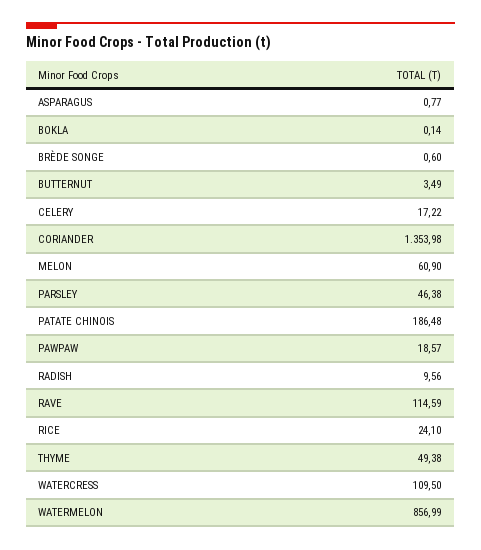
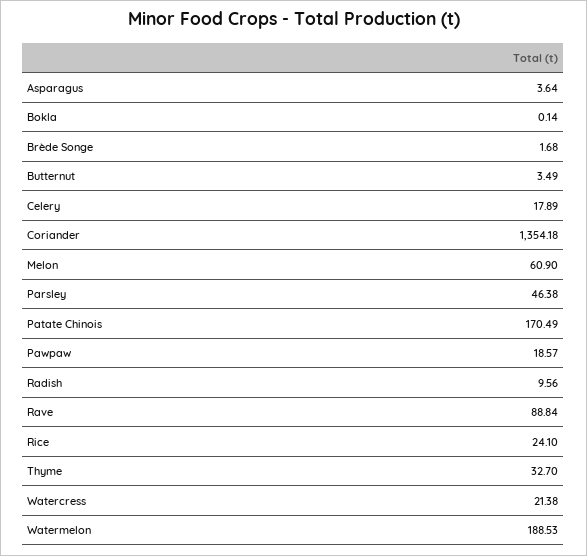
ASPARAGUS: 0.77 -> 3.64
BRÈDE SONGE: 0.6 -> 1.68
CELERY: 17.22 -> 17.89
CORIANDER: 1353.98 -> 1354.18
PATATE CHINOIS: 186.48 -> 170.49
RAVE: 114.59 -> 88.84
THYME: 49.38 -> 32.7
WATERCRESS: 109.5 -> 21.38
WATERMELON: 856.99 -> 188.53

